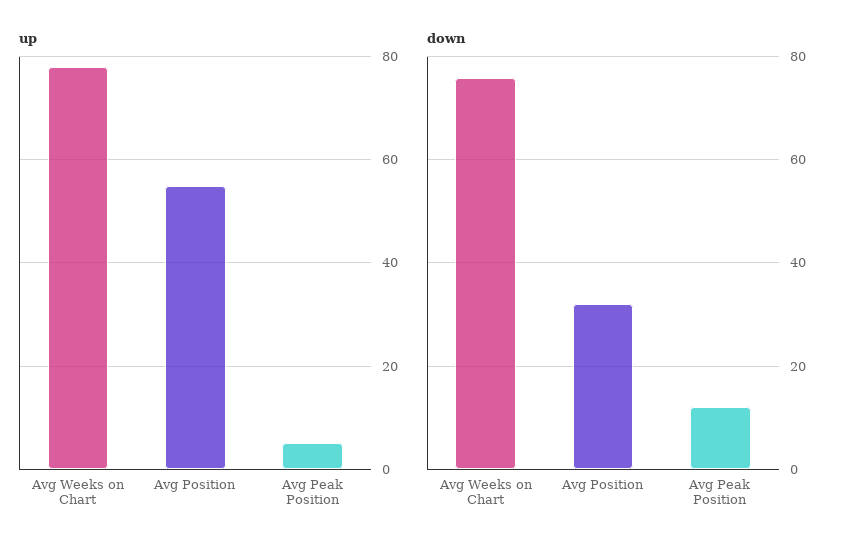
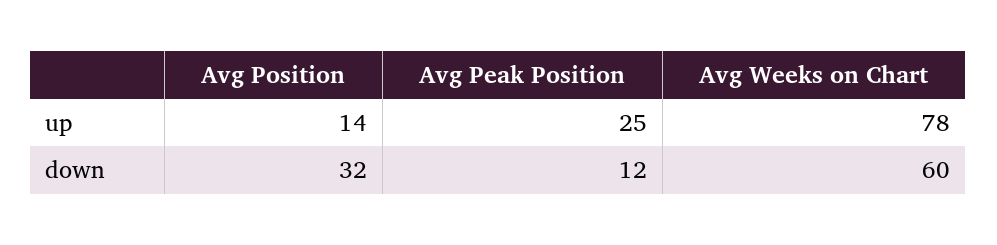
up, Avg Position: 55 -> 14
up, Avg Peak Position: 5 -> 25
down, Avg Weeks on Chart: 75 -> 60

